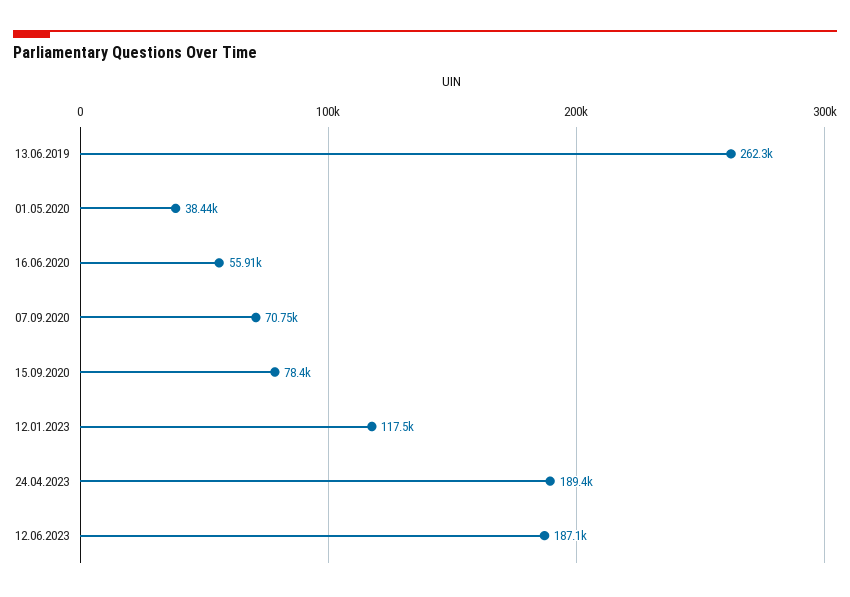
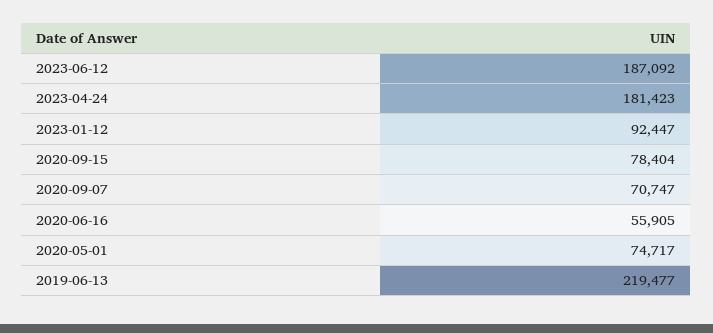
13.06.2019: 262300 -> 219477
01.05.2020: 38440 -> 74717
12.01.2023: 117500 -> 92447
24.04.2023: 189400 -> 181423

